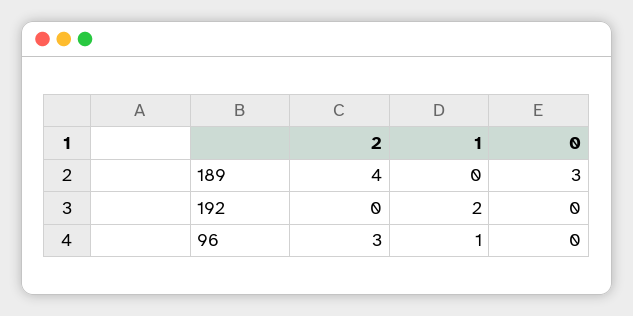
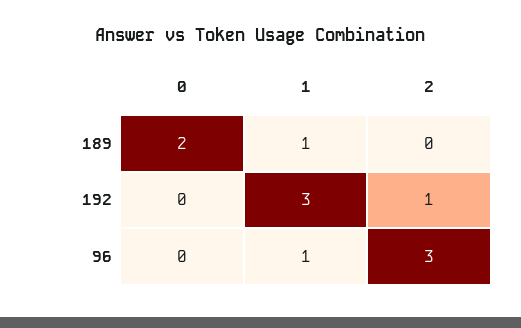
2, 189: 4 -> 0
1, 189: 0 -> 1
0, 189: 3 -> 2
2, 192: 0 -> 1
1, 192: 2 -> 3

